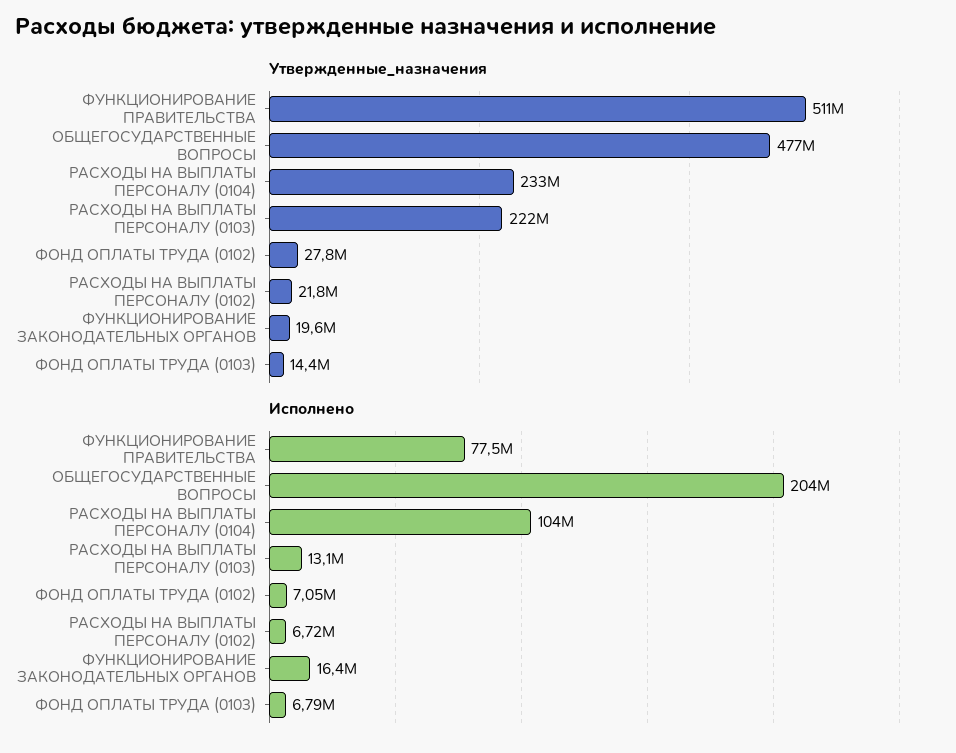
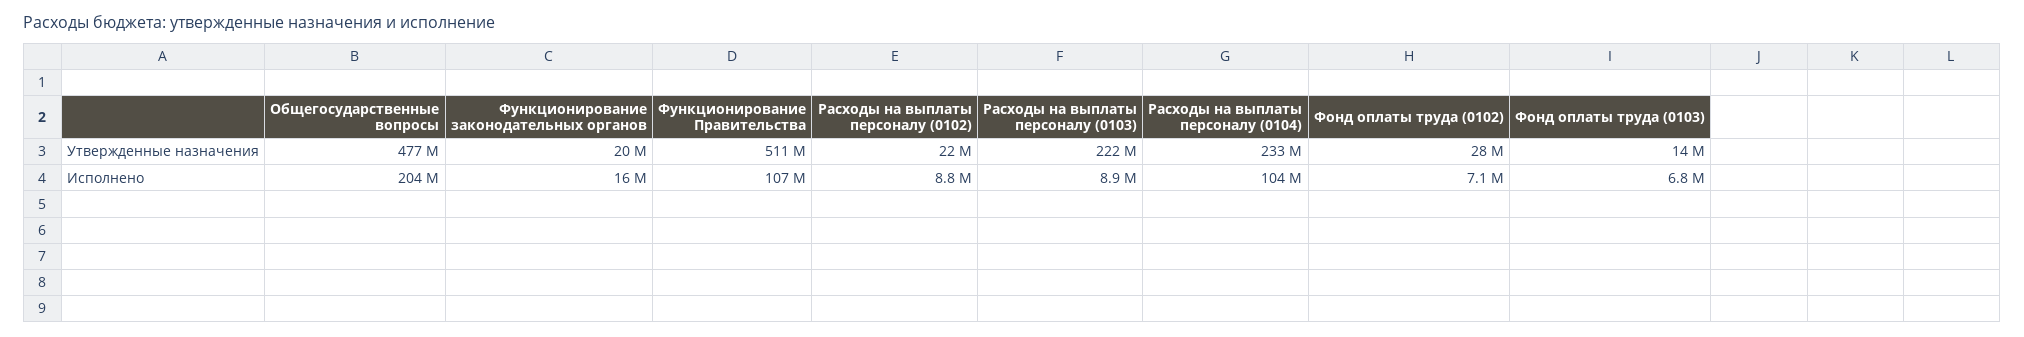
Исполнено, ФУНКЦИОНИРОВАНИЕ ПРАВИТЕЛЬСТВА: 77500000 -> 107000000
Исполнено, РАСХОДЫ НА ВЫПЛАТЫ ПЕРСОНАЛУ (0103): 13100000 -> 8900000
Исполнено, РАСХОДЫ НА ВЫПЛАТЫ ПЕРСОНАЛУ (0102): 6720000 -> 8800000

